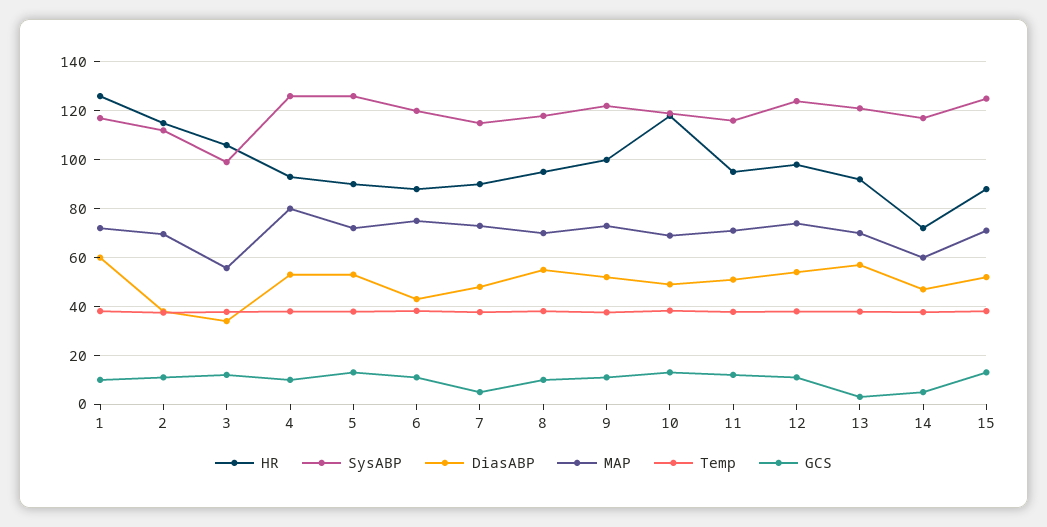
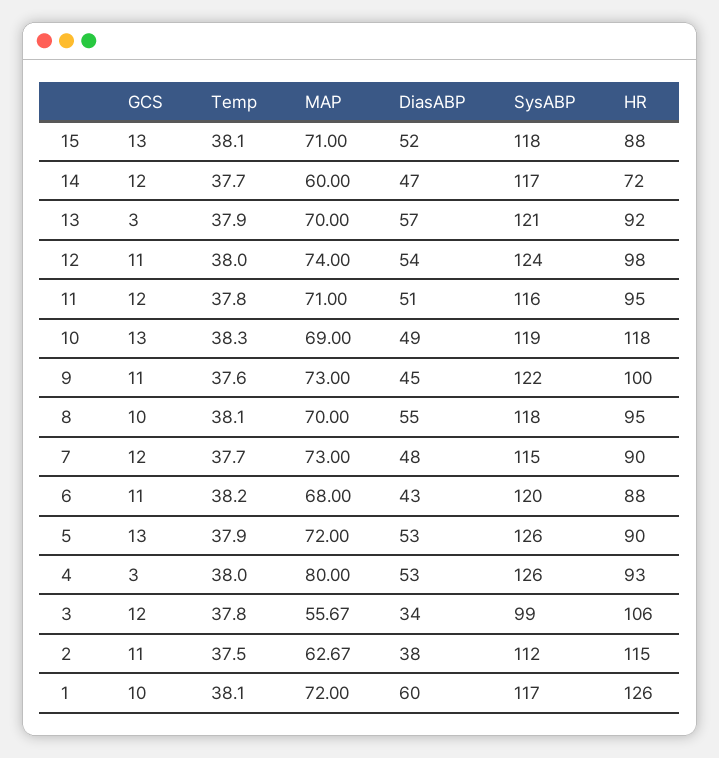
MAP, 2: 70 -> 62.67
GCS, 4: 10 -> 3
MAP, 6: 75 -> 68
GCS, 7: 5 -> 12
DiasABP, 9: 52.5 -> 45
GCS, 14: 5 -> 12
SysABP, 15: 125 -> 118

